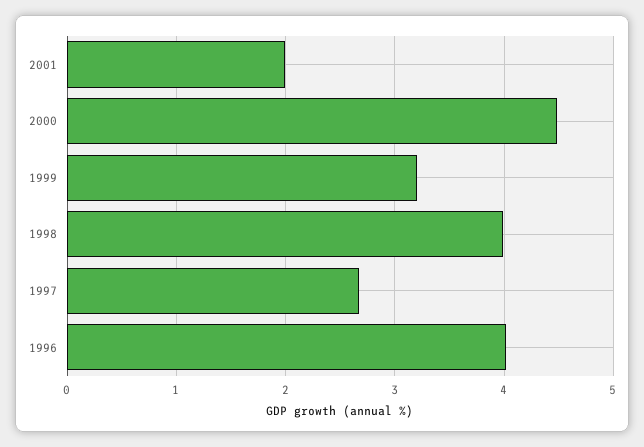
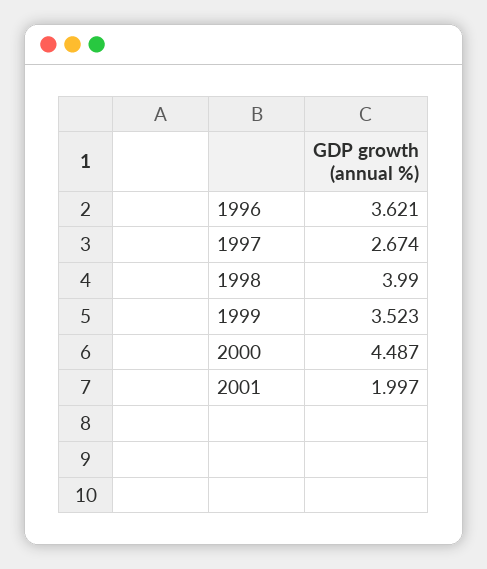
1999: 3.2 -> 3.523
1996: 4 -> 3.621

